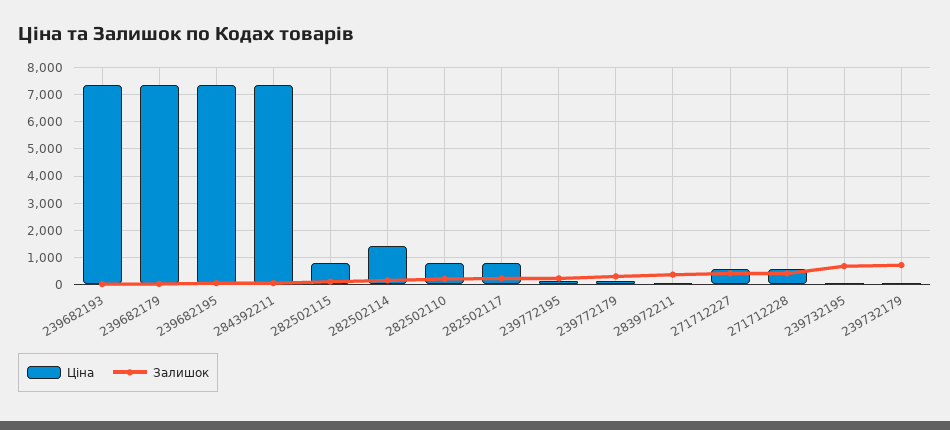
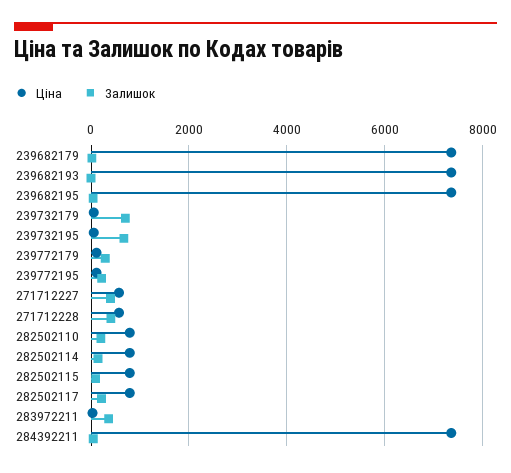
Ціна, 282502114: 1500 -> 800

